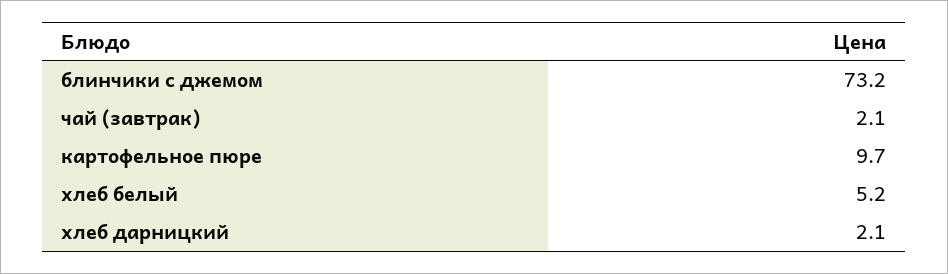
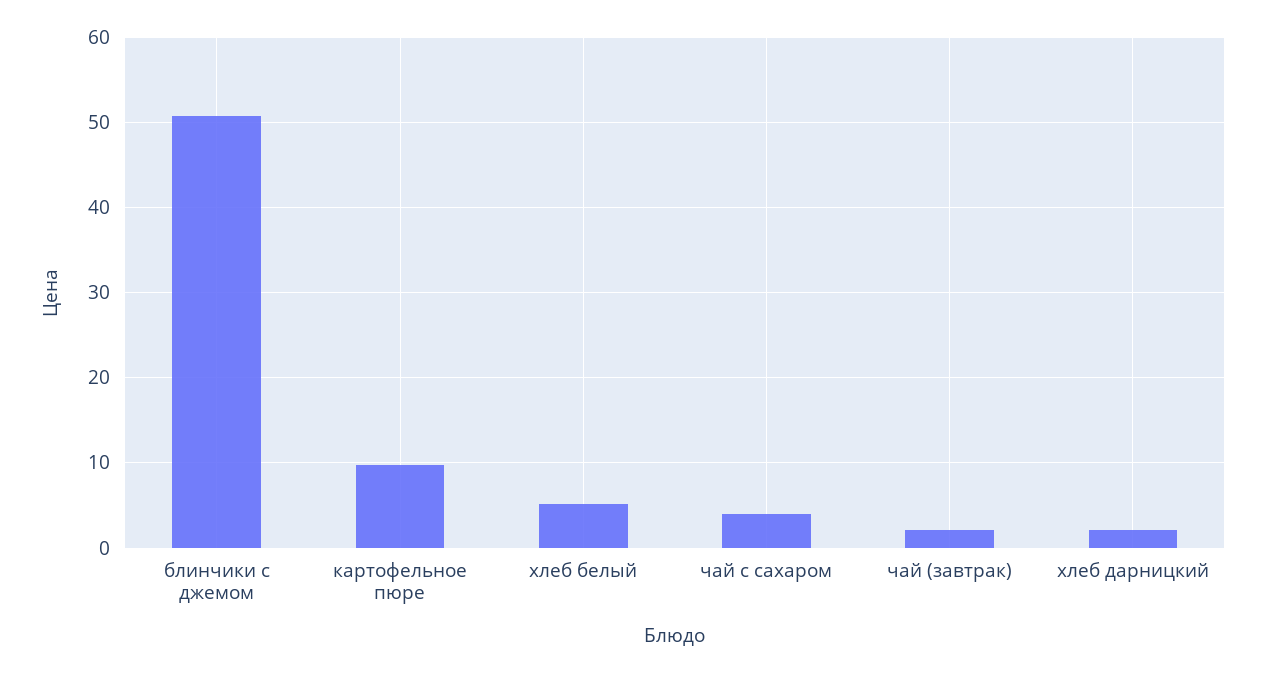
блинчики с джемом: 73.2 -> 51
чай с сахаром: none -> 4

